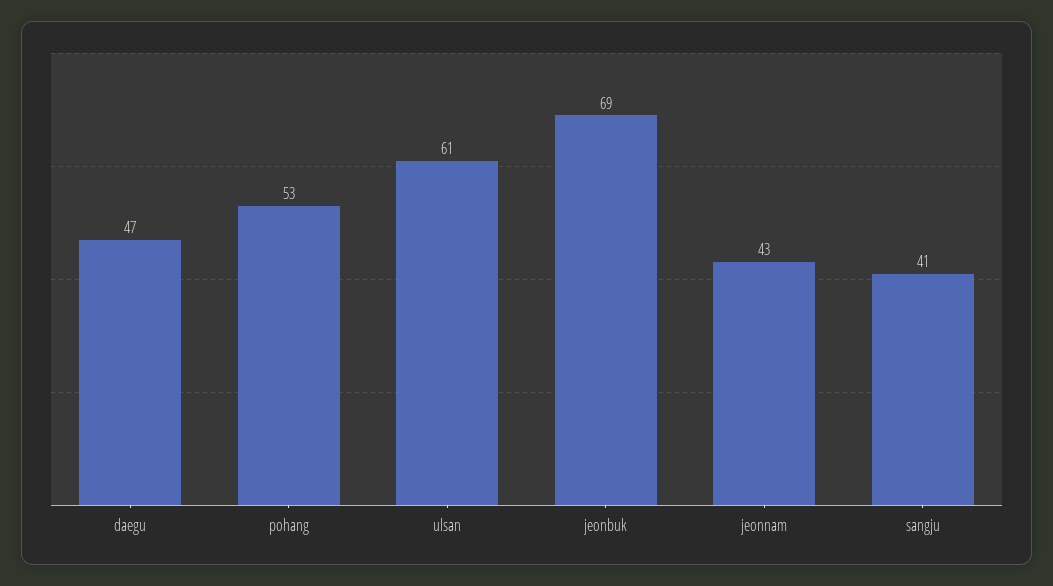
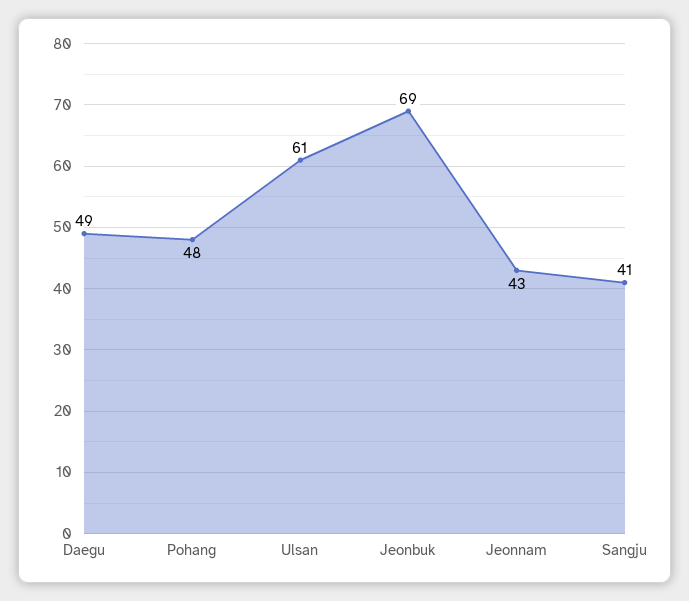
daegu: 47 -> 49
pohang: 53 -> 48

